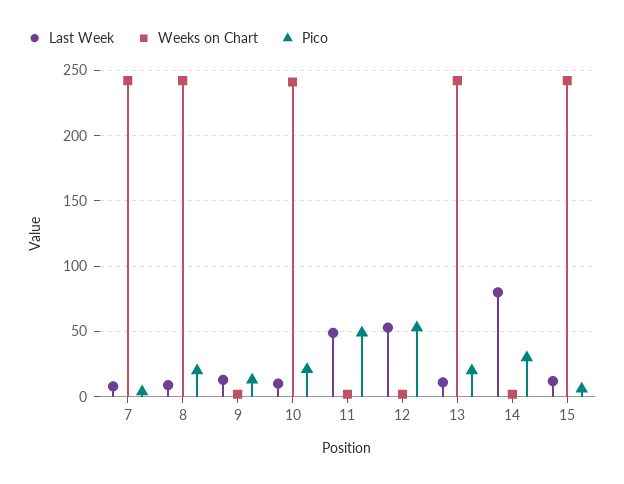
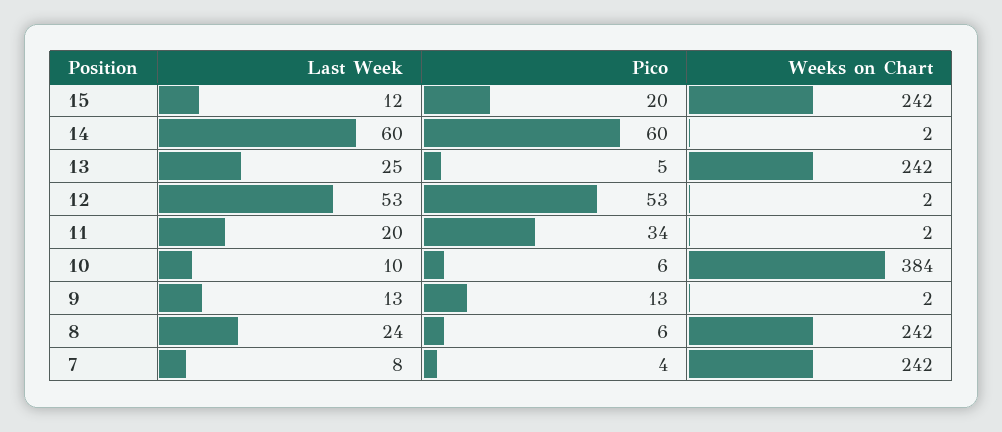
Last Week, 8: 10 -> 24
Pico, 8: 20 -> 6
Weeks on Chart, 10: 240 -> 384
Pico, 10: 20 -> 6
Last Week, 11: 50 -> 20
Pico, 11: 50 -> 34
Last Week, 13: 10 -> 25
Pico, 13: 20 -> 5
Last Week, 14: 80 -> 60
Pico, 14: 30 -> 60
Pico, 15: 5 -> 20

